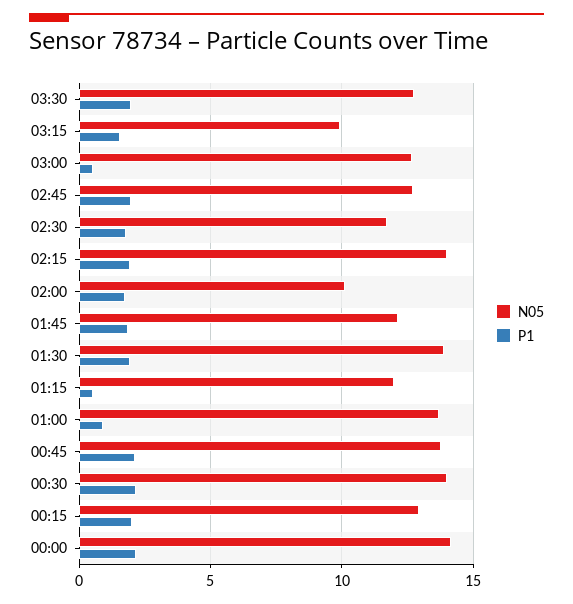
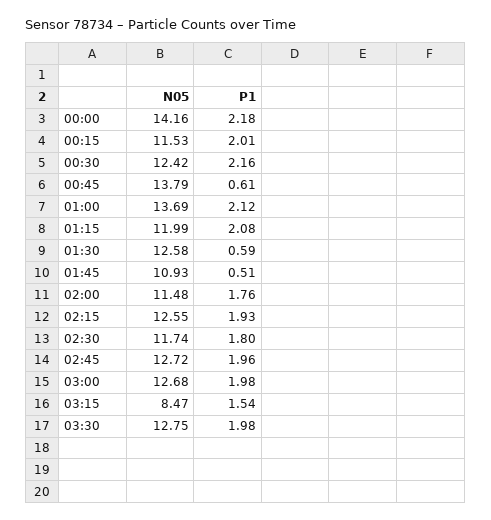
N05, 03:15: 10 -> 8.47
P1, 03:00: 0.5 -> 1.98
N05, 02:15: 14 -> 12.55
N05, 02:00: 10 -> 11.48
N05, 01:45: 12 -> 10.93
P1, 01:45: 2 -> 0.51
N05, 01:30: 14 -> 12.58
P1, 01:30: 2 -> 0.59
P1, 01:15: 0.5 -> 2.08
P1, 01:00: 1 -> 2.12
P1, 00:45: 2 -> 0.61
N05, 00:30: 14 -> 12.42
N05, 00:15: 13 -> 11.53

